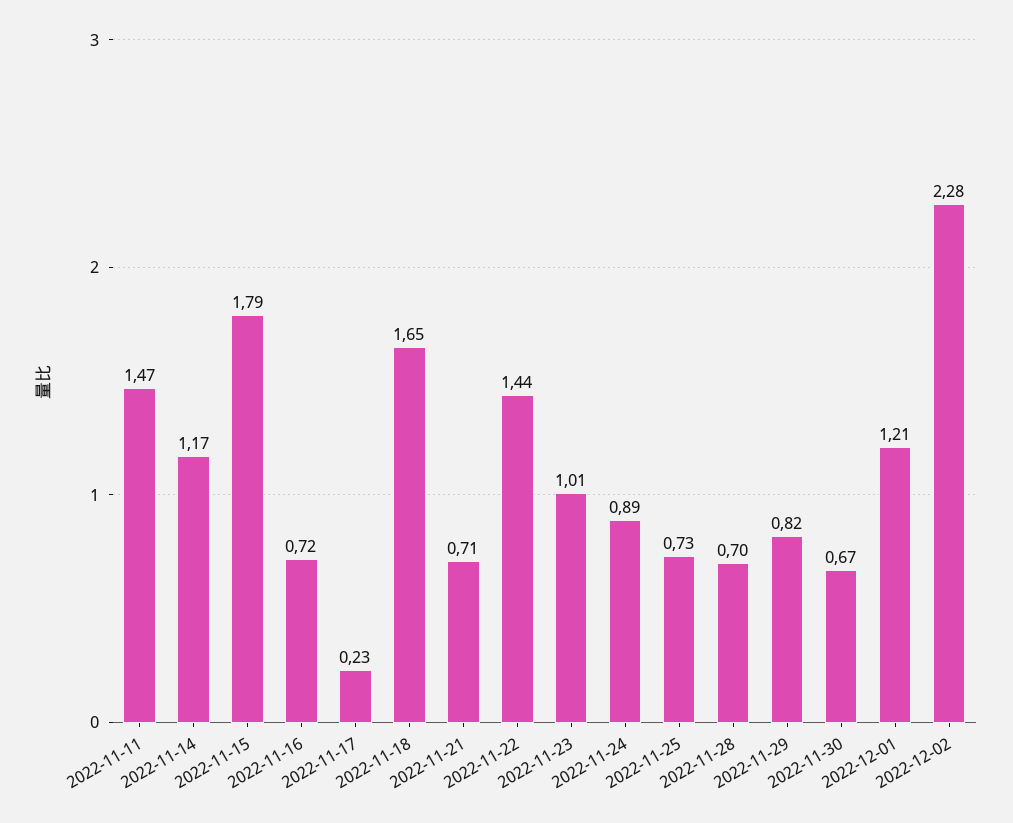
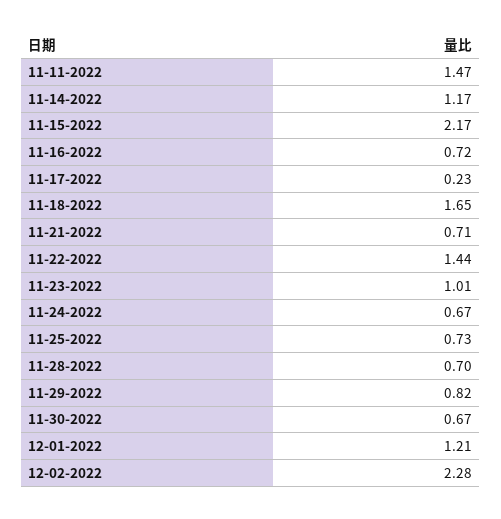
2022-11-15: 1.79 -> 2.17
2022-11-24: 0.89 -> 0.67

